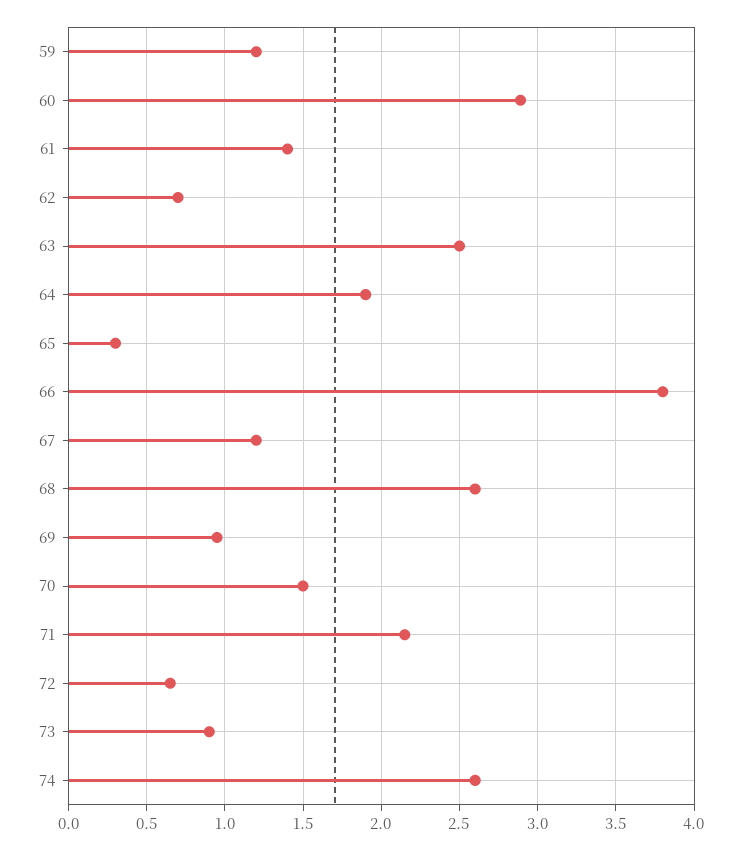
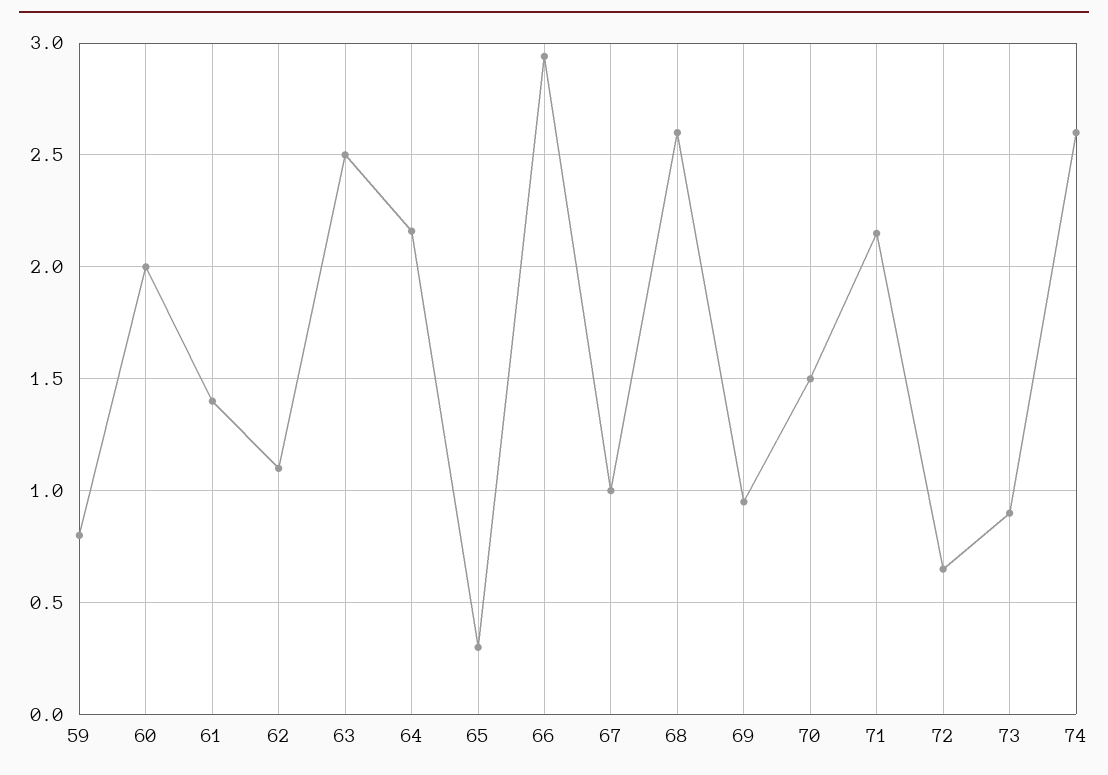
59: 1.2 -> 0.8
60: 2.9 -> 2
62: 0.7 -> 1.1
64: 1.9 -> 2.15
66: 3.8 -> 2.95
67: 1.2 -> 1

